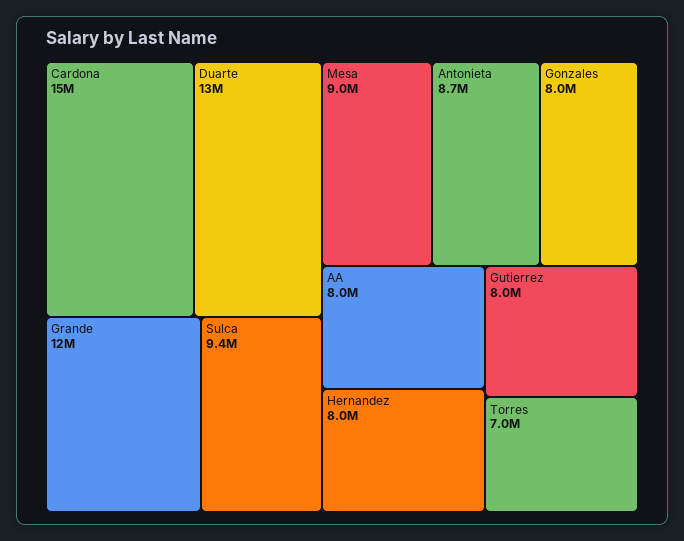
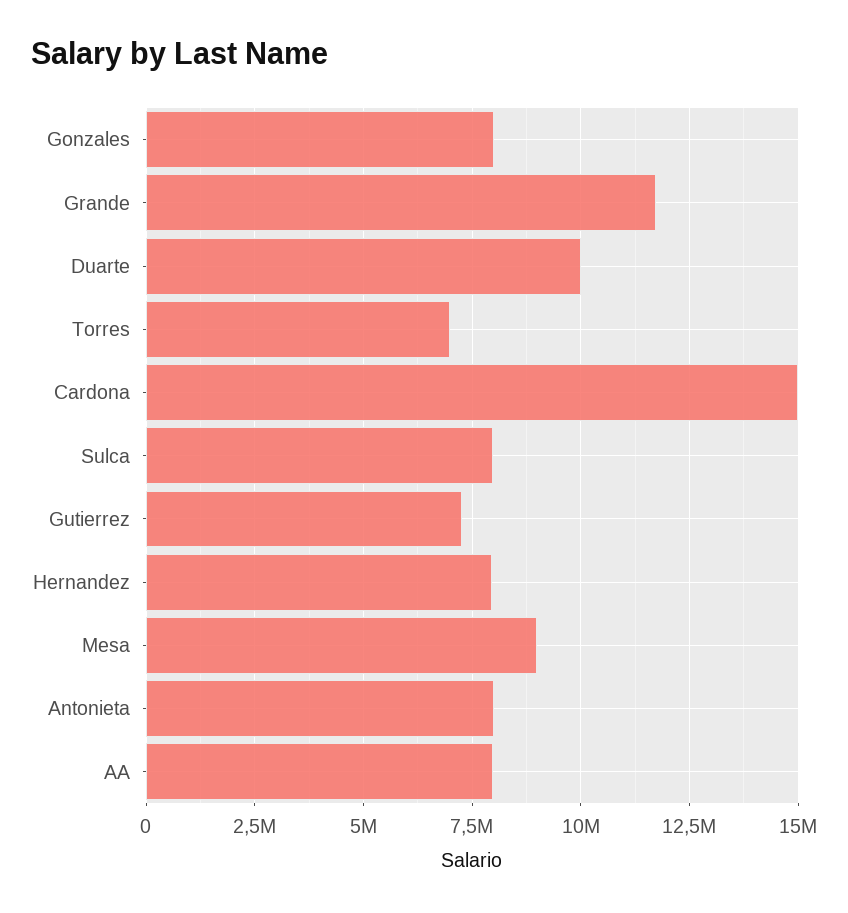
Duarte: 13000000 -> 10000000
Sulca: 9400000 -> 8000000
Antonieta: 8700000 -> 8000000
Gutierrez: 8000000 -> 7250000

